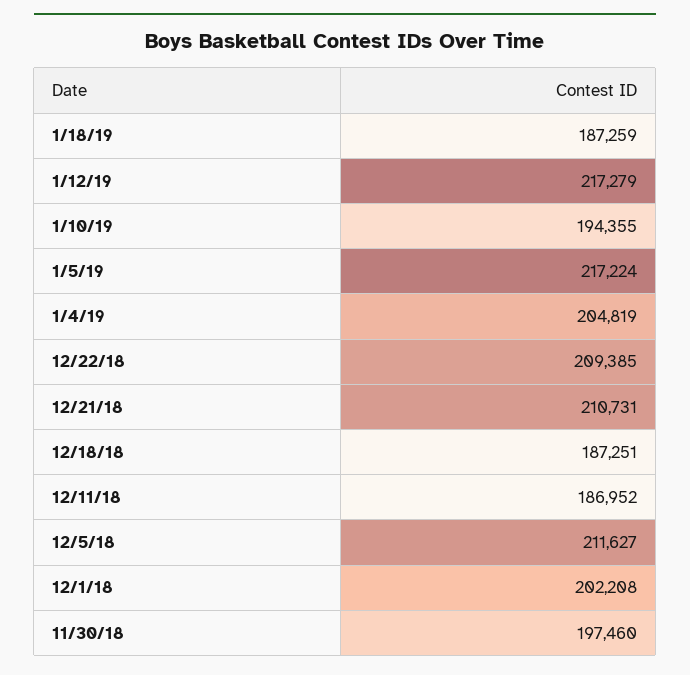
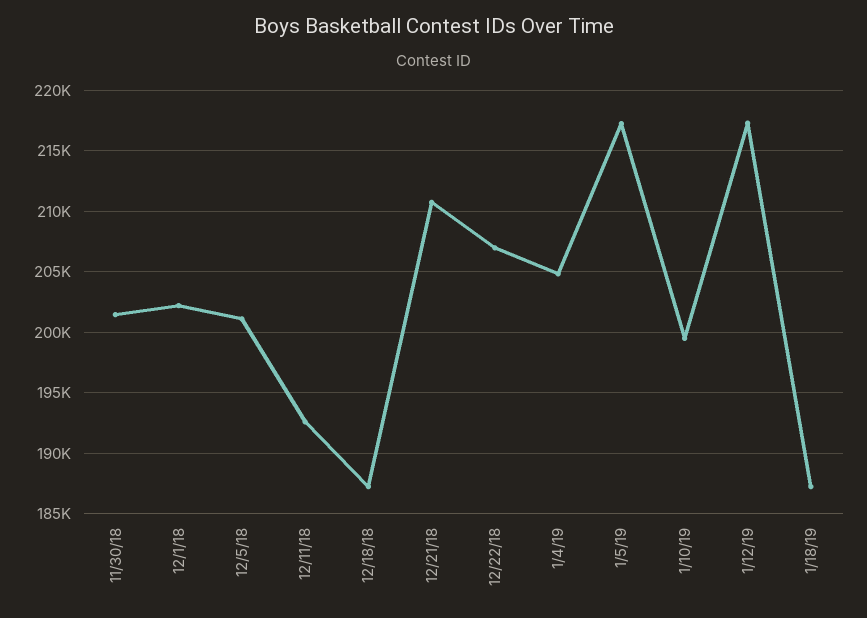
1/10/19: 194355 -> 199500
12/22/18: 209385 -> 207000
12/11/18: 186952 -> 192500
12/5/18: 211627 -> 201000
11/30/18: 197460 -> 201500

